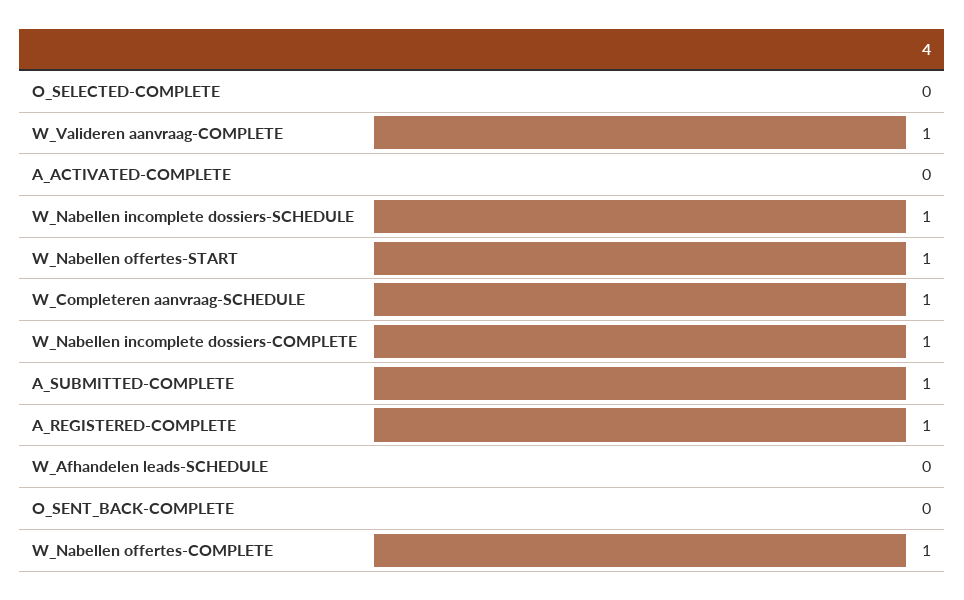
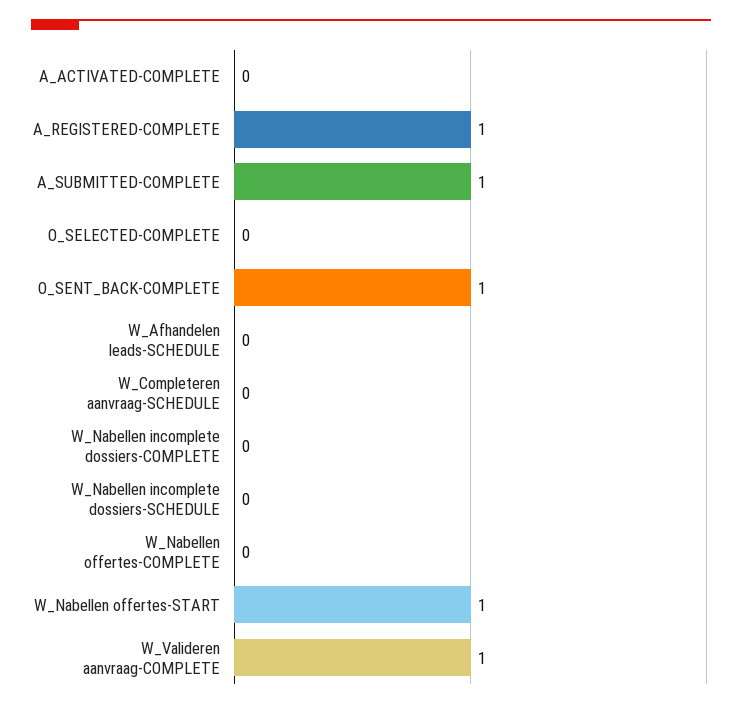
W_Nabellen incomplete dossiers-SCHEDULE: 1 -> 0
W_Completeren aanvraag-SCHEDULE: 1 -> 0
W_Nabellen incomplete dossiers-COMPLETE: 1 -> 0
O_SENT_BACK-COMPLETE: 0 -> 1
W_Nabellen offertes-COMPLETE: 1 -> 0

